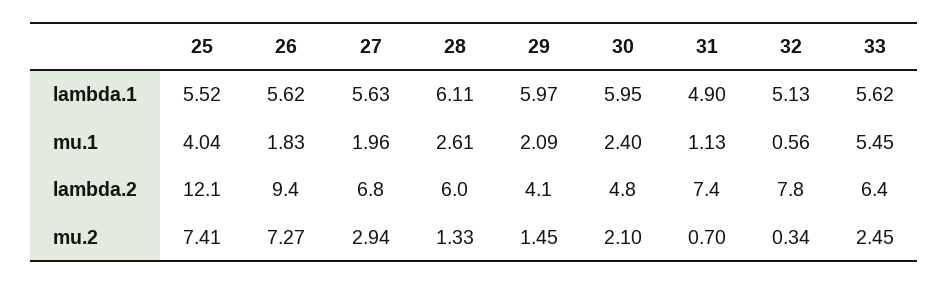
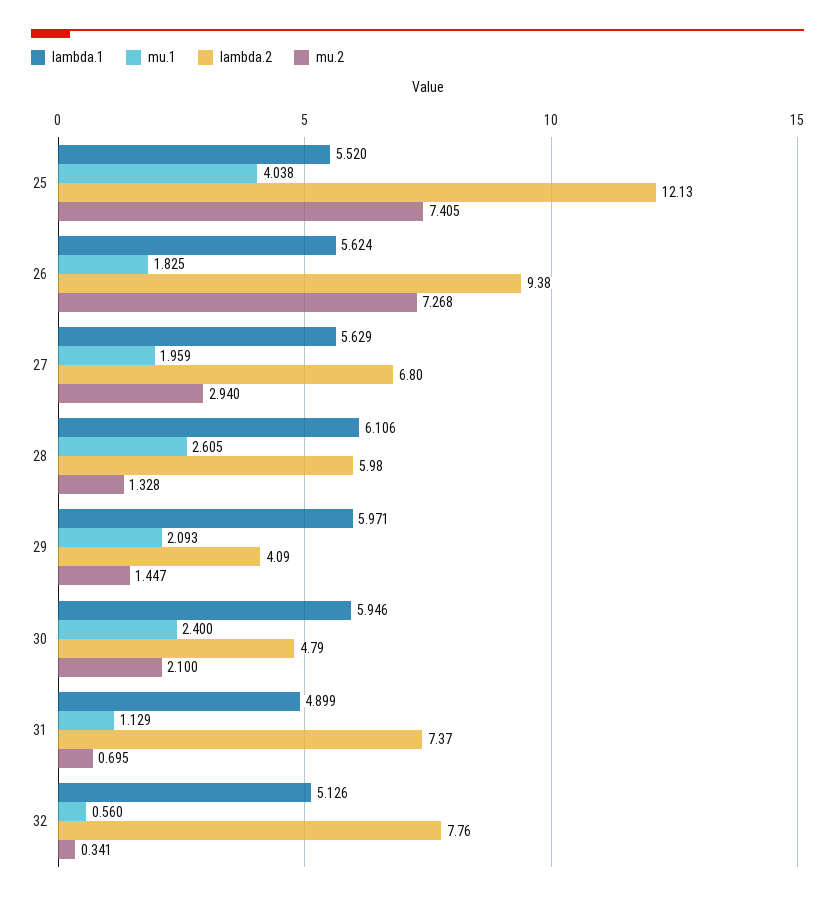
lambda.1, 33: 5.62 -> none
mu.1, 33: 5.45 -> none
lambda.2, 33: 6.4 -> none
mu.2, 33: 2.45 -> none

